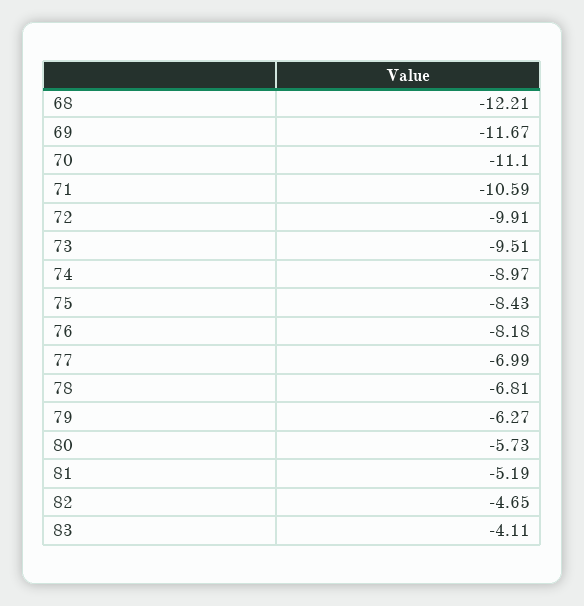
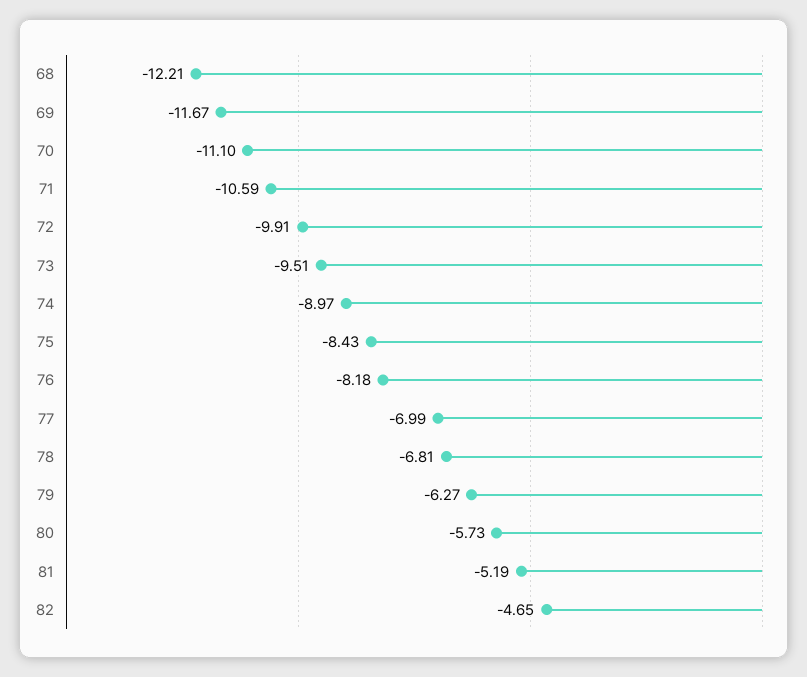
83: -4.11 -> none

